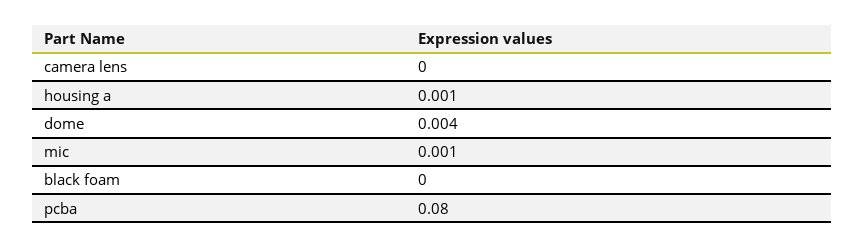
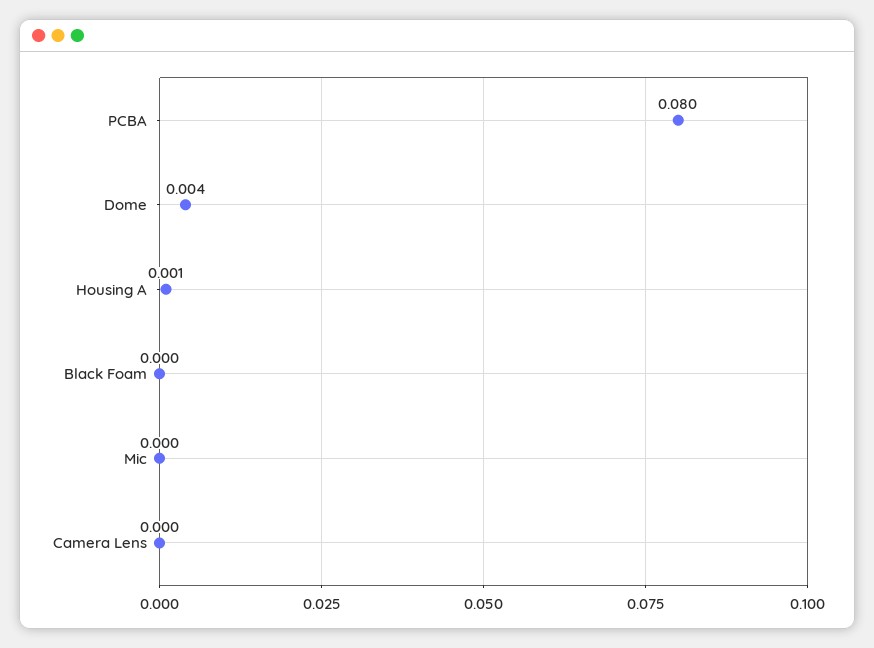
mic: 0.001 -> 0

